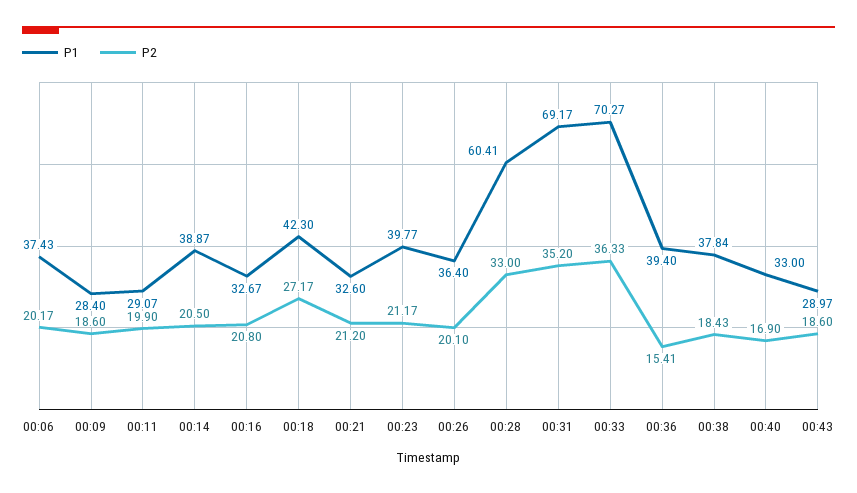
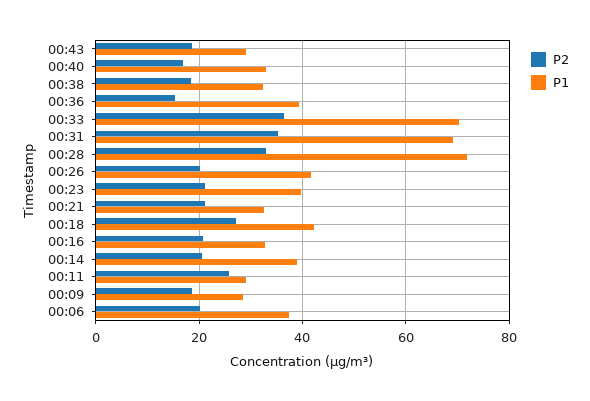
P2, 00:11: 19.9 -> 26
P1, 00:26: 36.4 -> 42
P1, 00:28: 60.41 -> 72
P1, 00:38: 37.84 -> 32

